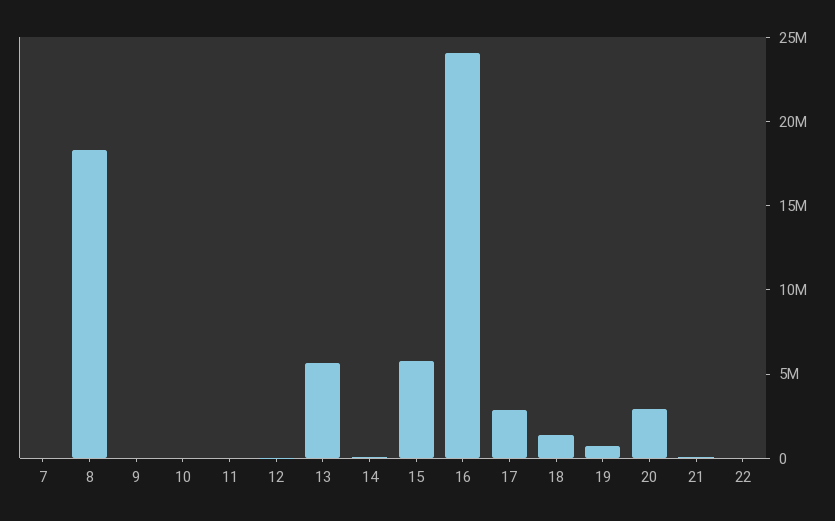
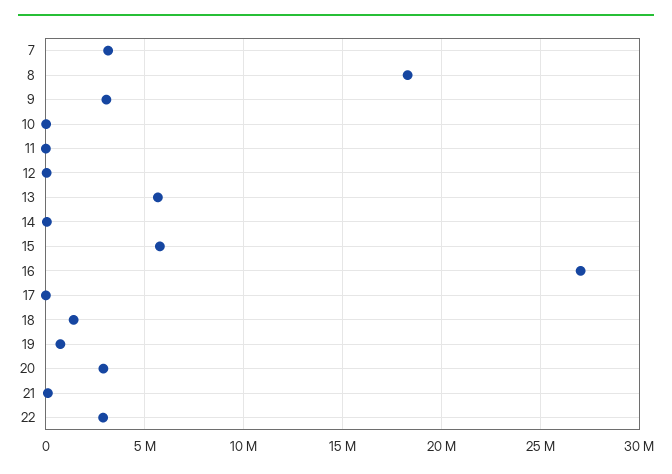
7: 0 -> 3000000
9: 0 -> 3000000
16: 24000000 -> 27000000
17: 3000000 -> 0
22: 0 -> 3000000

